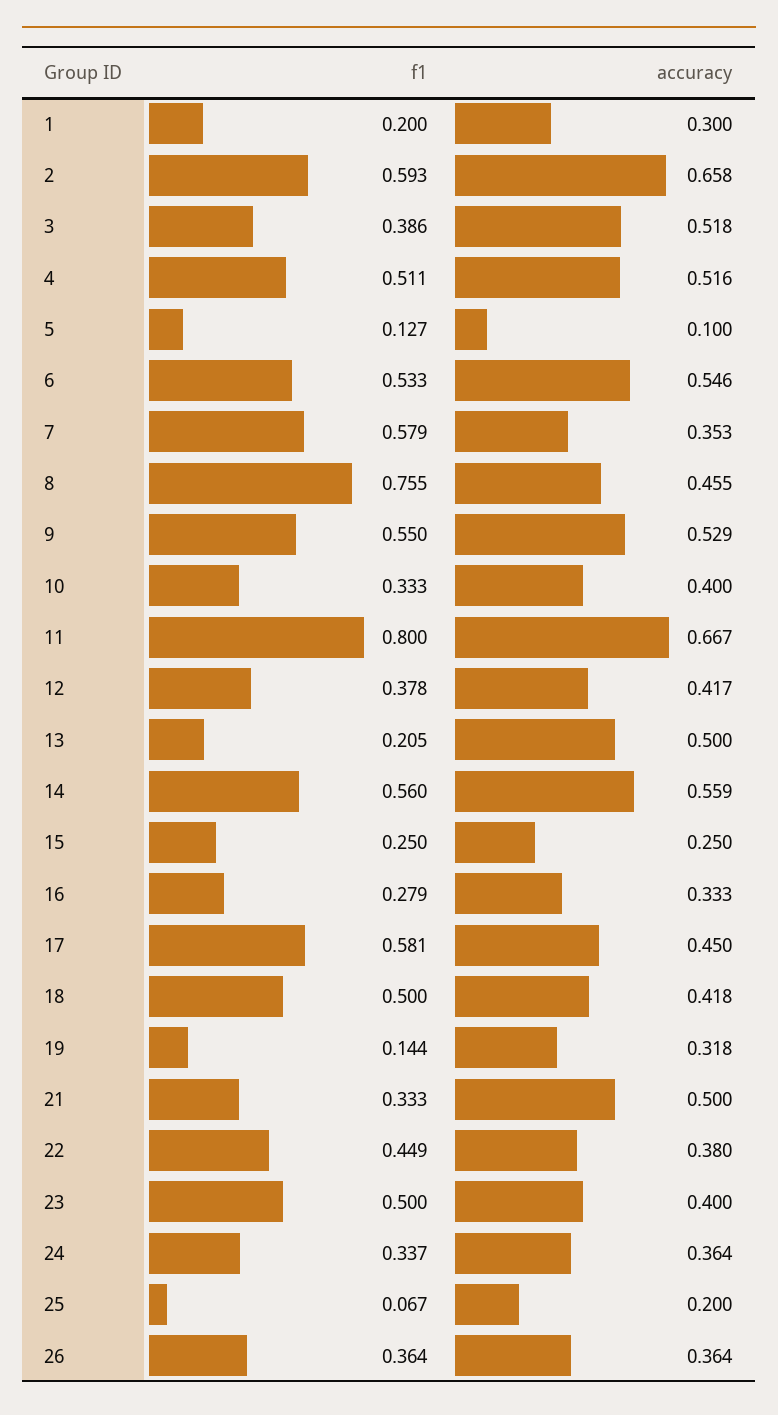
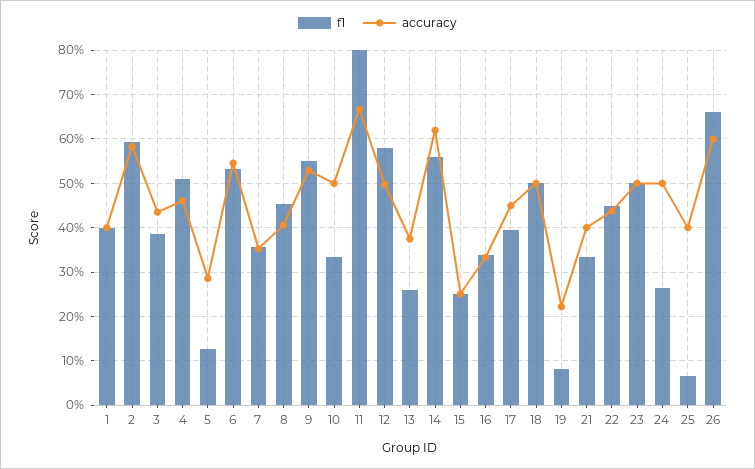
f1, 1: 0.2 -> 0.4
accuracy, 1: 0.3 -> 0.4
accuracy, 2: 0.658 -> 0.58
accuracy, 3: 0.518 -> 0.44
accuracy, 4: 0.516 -> 0.46
accuracy, 5: 0.1 -> 0.28
f1, 7: 0.579 -> 0.36
f1, 8: 0.755 -> 0.46
accuracy, 8: 0.455 -> 0.4
accuracy, 10: 0.4 -> 0.5
f1, 12: 0.378 -> 0.58
accuracy, 12: 0.417 -> 0.5
f1, 13: 0.205 -> 0.26
accuracy, 13: 0.5 -> 0.38
accuracy, 14: 0.559 -> 0.62
f1, 16: 0.279 -> 0.34
f1, 17: 0.581 -> 0.4
accuracy, 18: 0.418 -> 0.5
f1, 19: 0.144 -> 0.08
accuracy, 19: 0.318 -> 0.22
accuracy, 21: 0.5 -> 0.4
accuracy, 22: 0.38 -> 0.44
accuracy, 23: 0.4 -> 0.5
f1, 24: 0.337 -> 0.26
accuracy, 24: 0.364 -> 0.5
accuracy, 25: 0.2 -> 0.4
f1, 26: 0.364 -> 0.66
accuracy, 26: 0.364 -> 0.6

